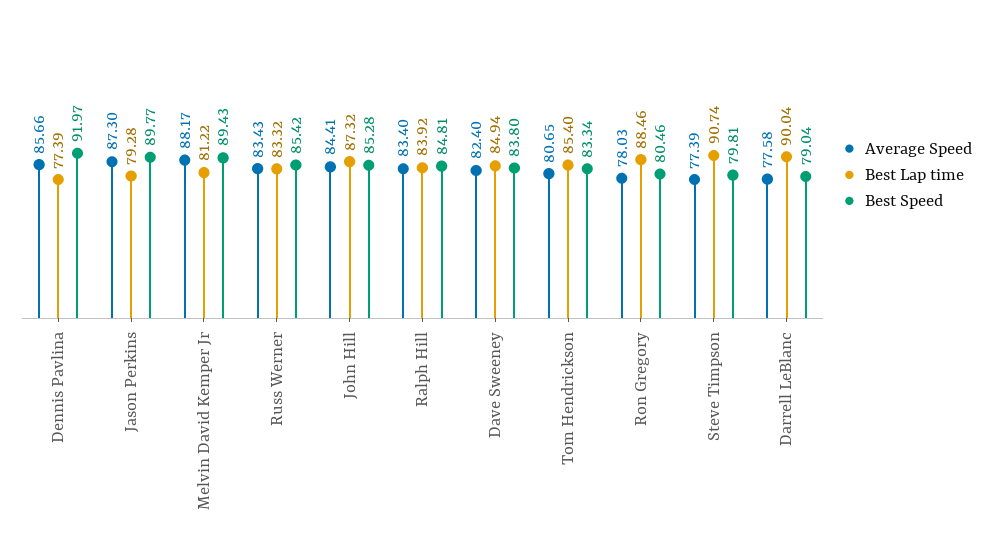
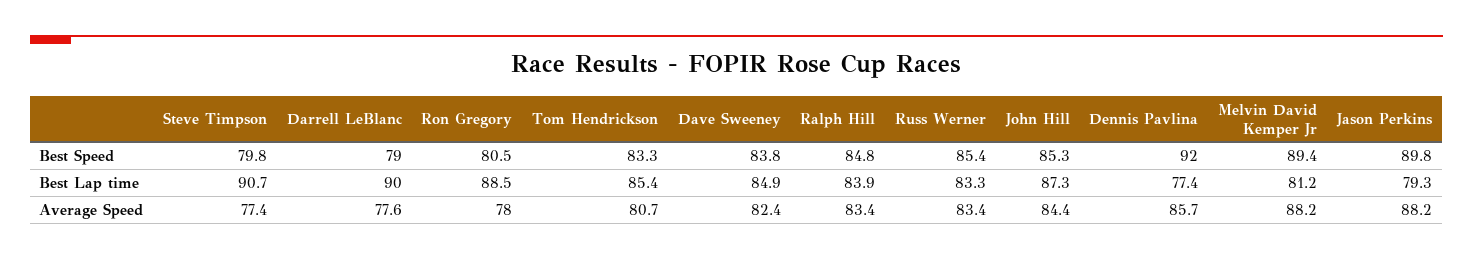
Average Speed, Jason Perkins: 87.3 -> 88.2

